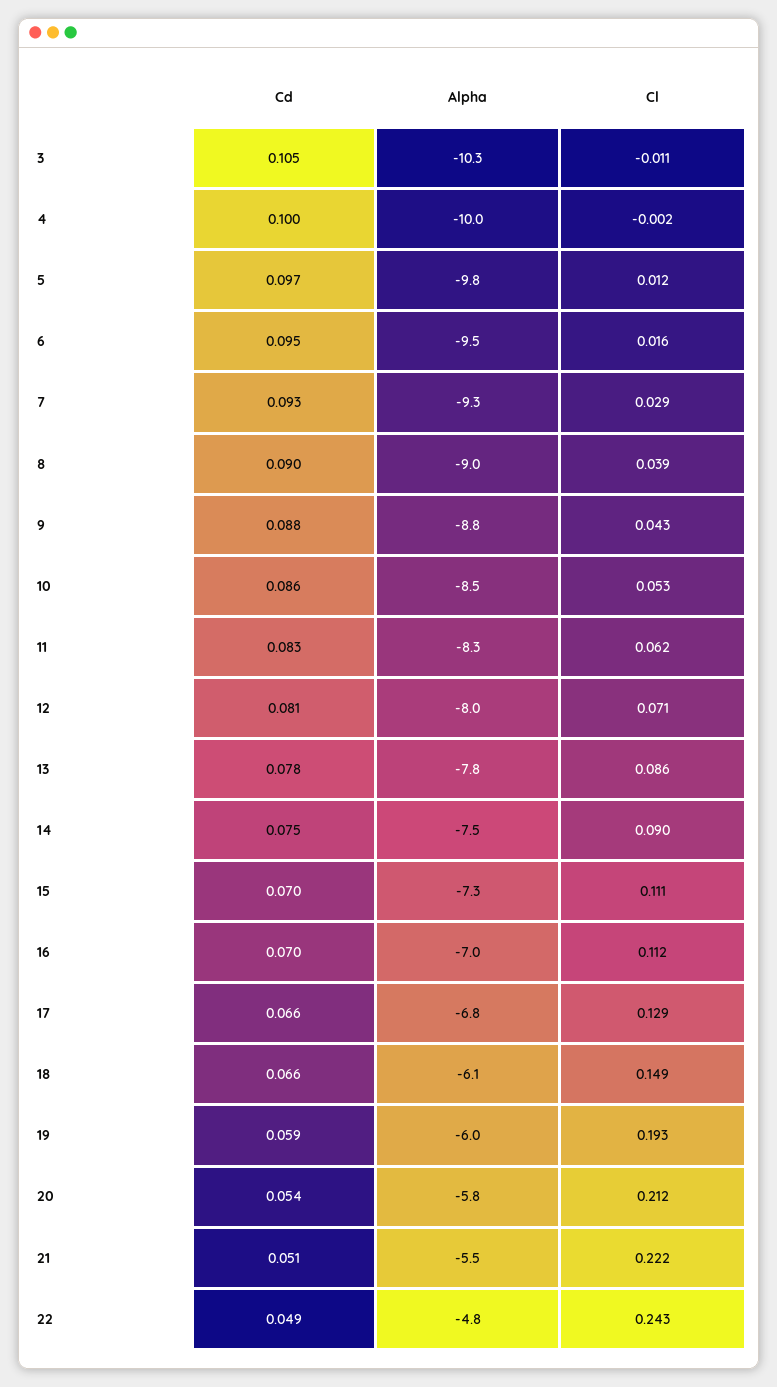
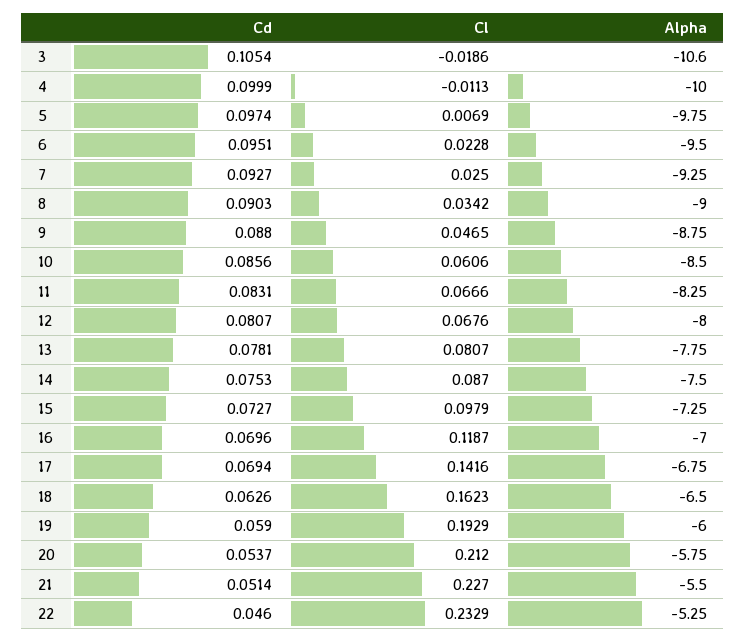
Alpha, 3: -10.3 -> -10.6
Cl, 3: -0.011 -> -0.0186
Cl, 4: -0.002 -> -0.0113
Cl, 5: 0.012 -> 0.0069
Cl, 6: 0.016 -> 0.0228
Cl, 7: 0.029 -> 0.025
Cl, 8: 0.039 -> 0.0342
Cl, 9: 0.043 -> 0.0465
Cl, 10: 0.053 -> 0.0606
Cl, 11: 0.062 -> 0.0666
Cl, 12: 0.071 -> 0.0676
Cl, 13: 0.086 -> 0.0807
Cl, 14: 0.09 -> 0.087
Cd, 15: 0.07 -> 0.0727
Cl, 15: 0.111 -> 0.0979
Cl, 16: 0.112 -> 0.1187
Cd, 17: 0.066 -> 0.0694
Cl, 17: 0.129 -> 0.1416
Cd, 18: 0.066 -> 0.0626
Alpha, 18: -6.1 -> -6.5
Cl, 18: 0.149 -> 0.1623
Cl, 21: 0.222 -> 0.227
Cd, 22: 0.049 -> 0.046
Alpha, 22: -4.8 -> -5.25
Cl, 22: 0.243 -> 0.2329

